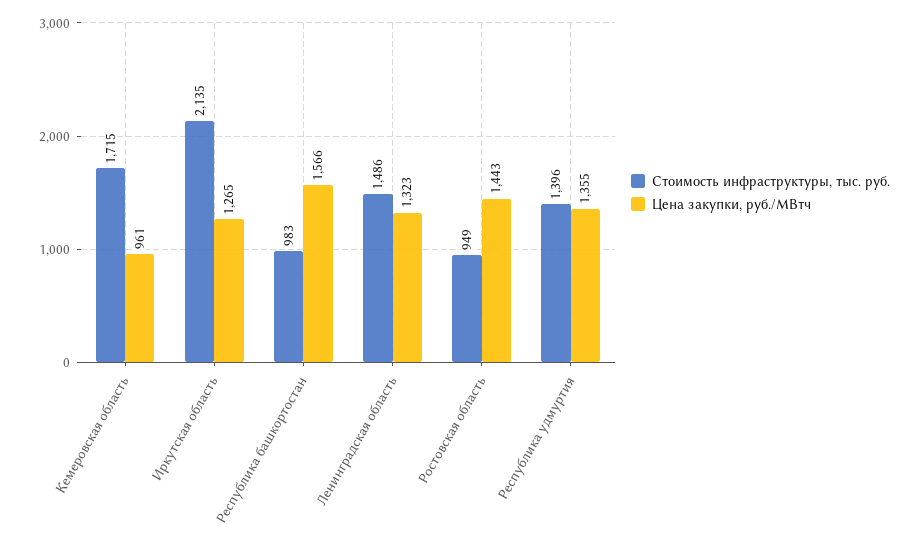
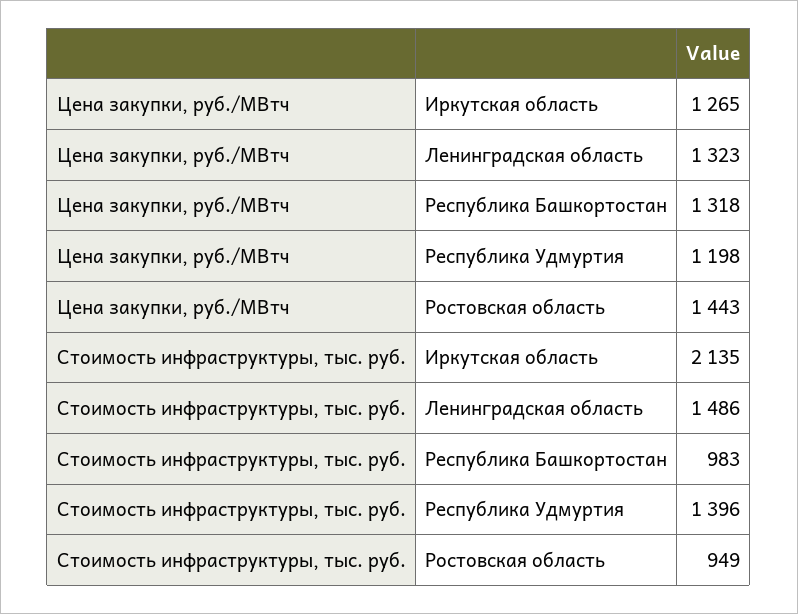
Стоимость инфраструктуры, тыс. руб., Кемеровская область: 1715 -> none
Цена закупки, руб./МВтч, Кемеровская область: 961 -> none
Цена закупки, руб./МВтч, Республика башкортостан: 1566 -> 1318
Цена закупки, руб./МВтч, Республика удмуртия: 1355 -> 1198

